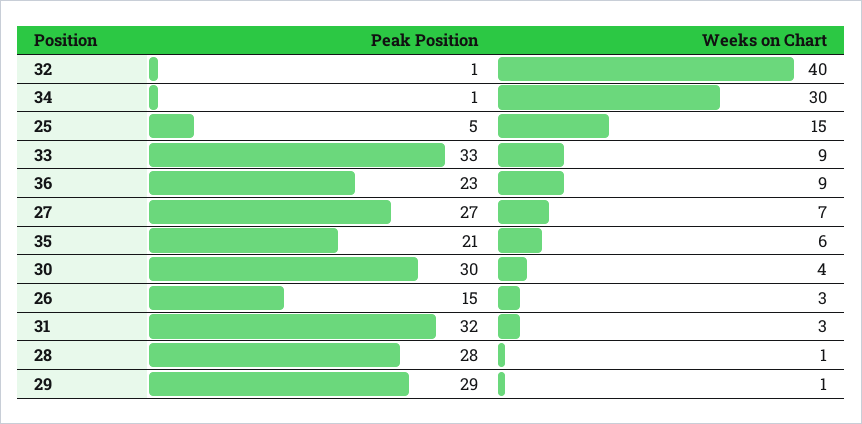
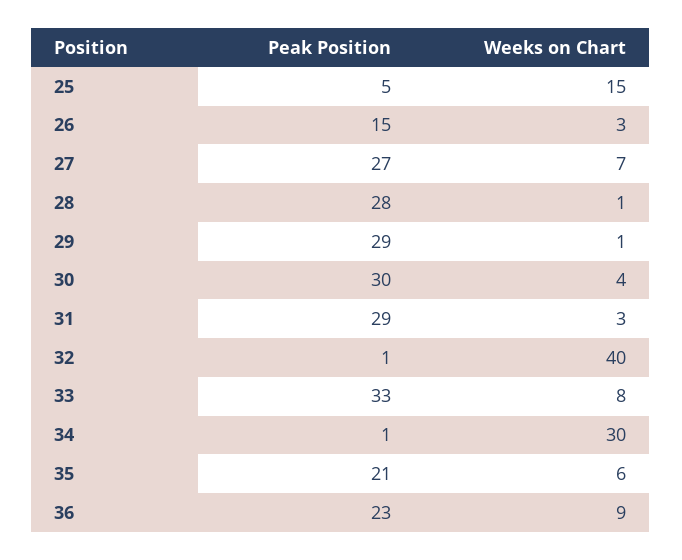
Weeks on Chart, 33: 9 -> 8
Peak Position, 31: 32 -> 29

